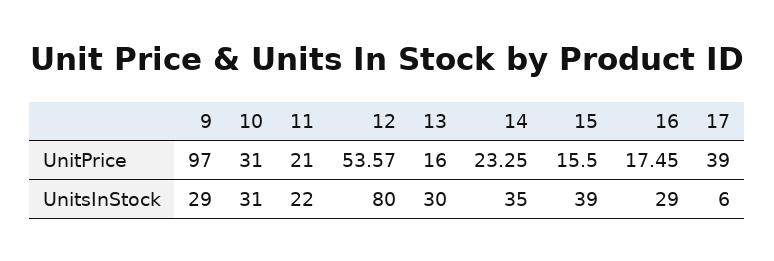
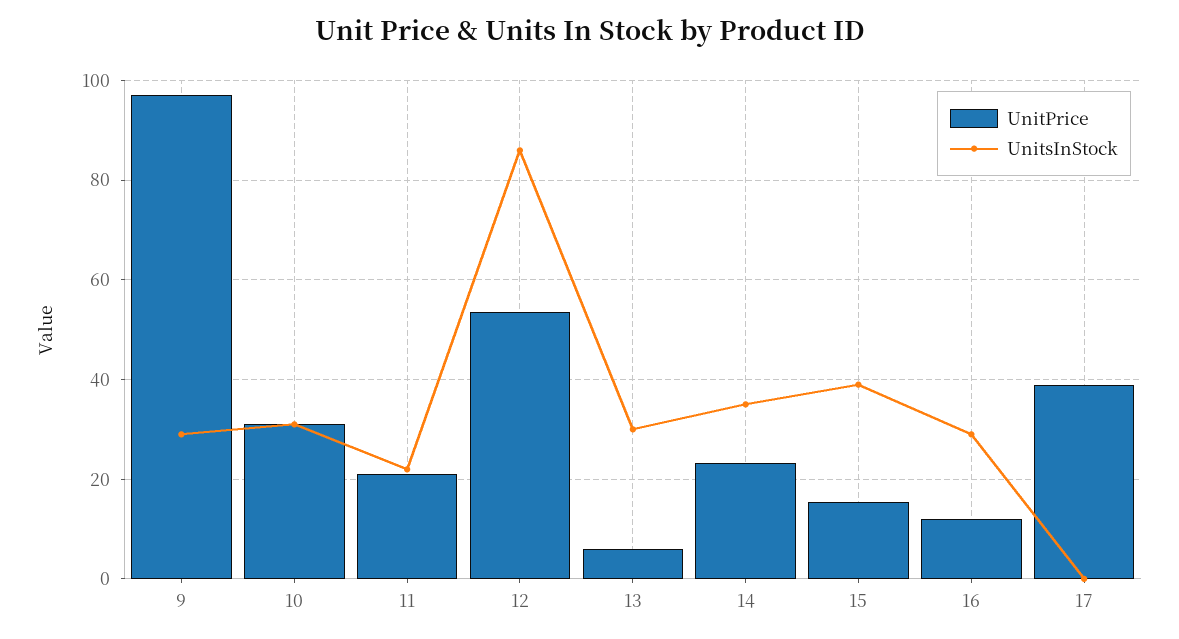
UnitPrice, 13: 16 -> 6
UnitPrice, 16: 17.45 -> 12
UnitsInStock, 12: 80 -> 86
UnitsInStock, 17: 6 -> 0

